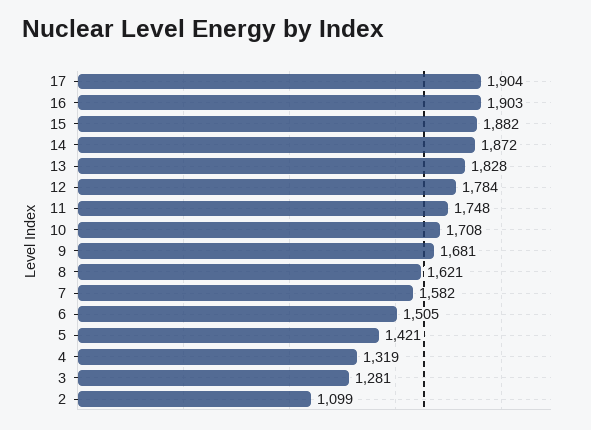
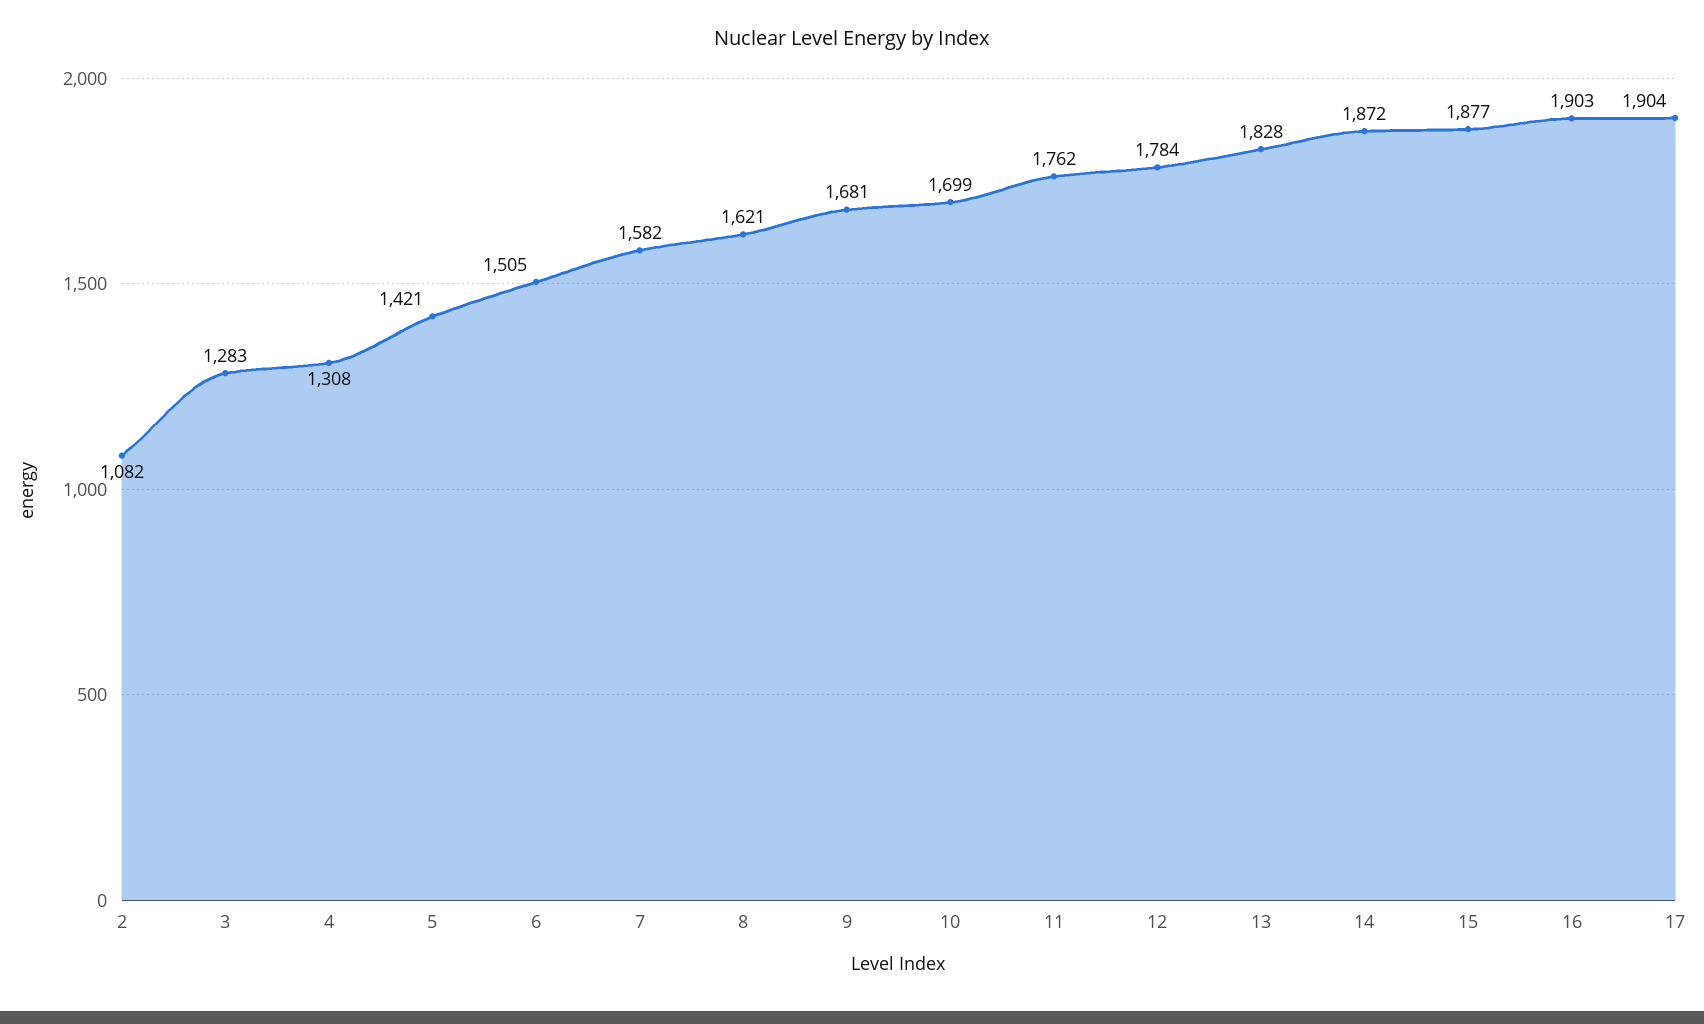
15: 1882 -> 1877
11: 1748 -> 1762
10: 1708 -> 1699
4: 1319 -> 1308
3: 1281 -> 1283
2: 1099 -> 1082

